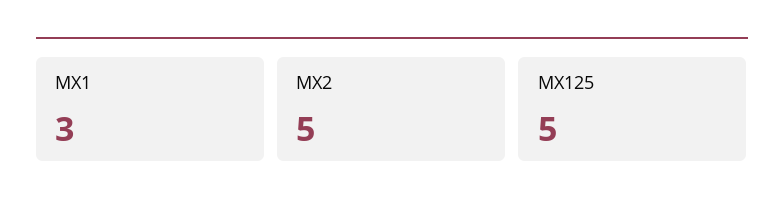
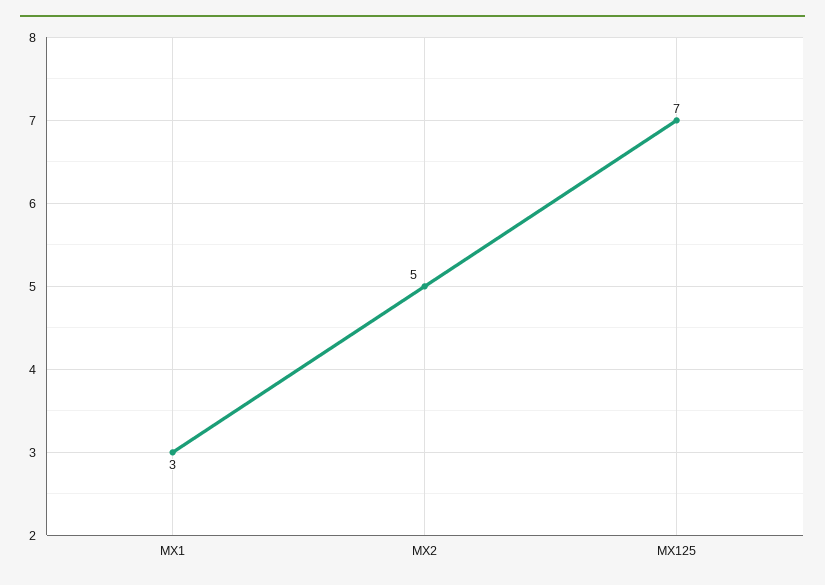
MX125: 5 -> 7

